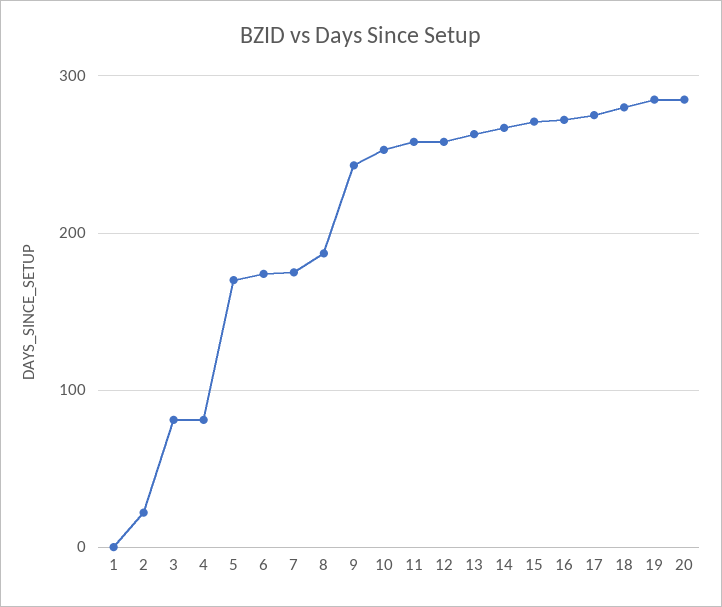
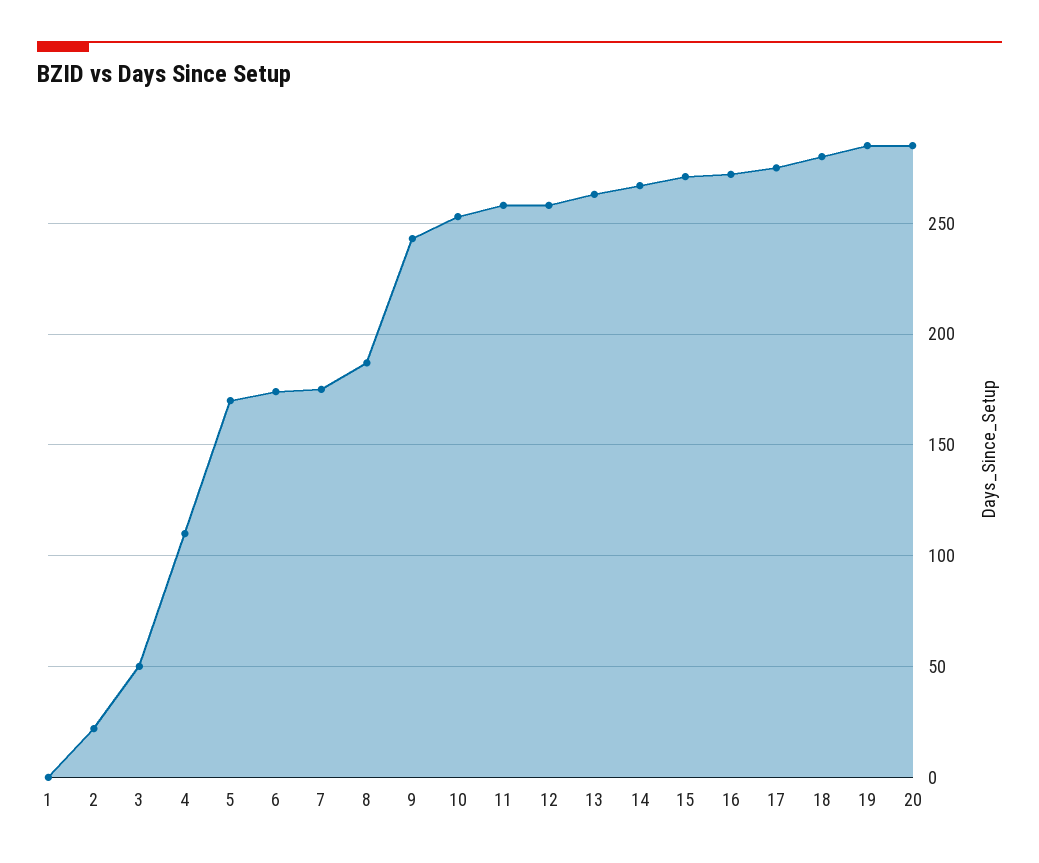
3: 80 -> 50
4: 80 -> 110

